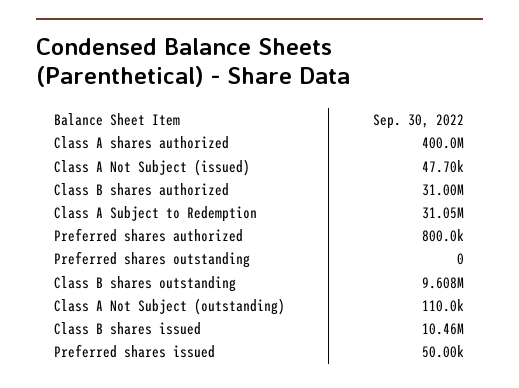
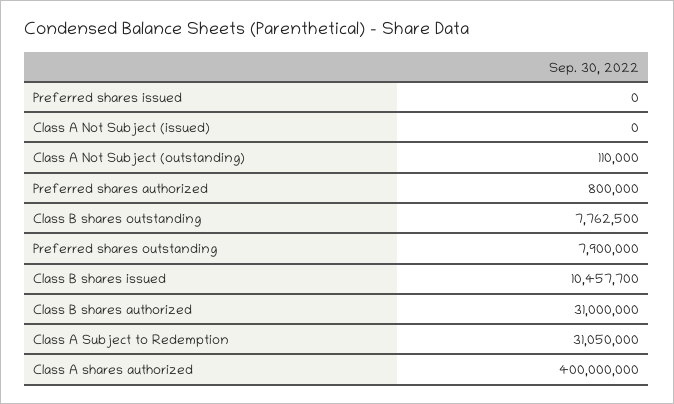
Class A Not Subject (issued): 47700 -> 0
Preferred shares outstanding: 0 -> 7900000
Class B shares outstanding: 9608000 -> 7762500
Preferred shares issued: 50000 -> 0

